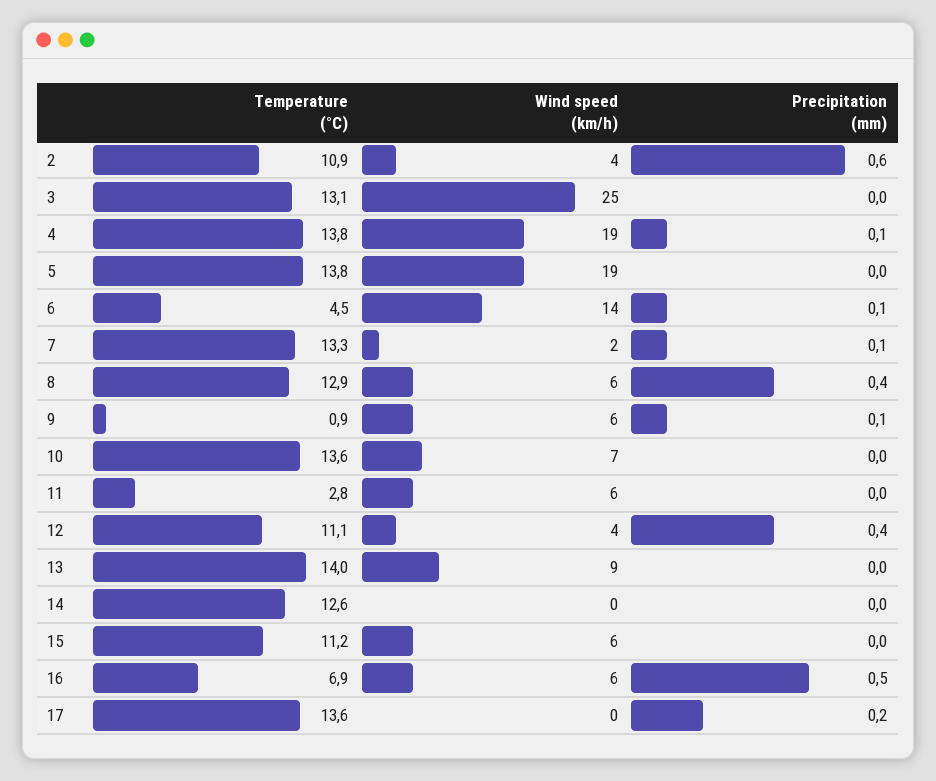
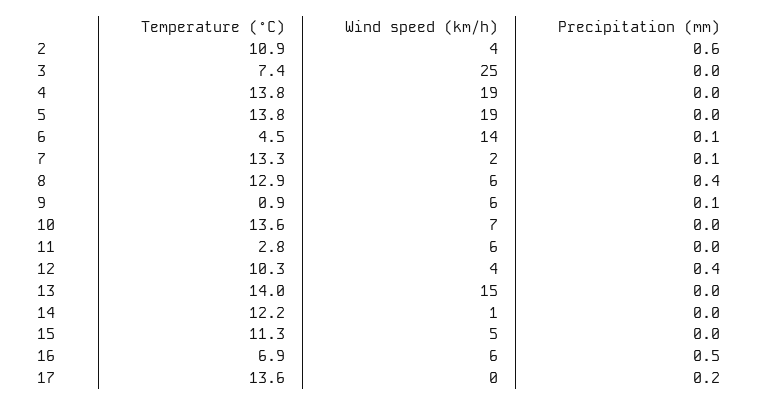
Temperature (°C), 3: 13.1 -> 7.4
Precipitation (mm), 4: 0.1 -> 0
Temperature (°C), 12: 11.1 -> 10.3
Wind speed (km/h), 13: 9 -> 15
Temperature (°C), 14: 12.6 -> 12.2
Wind speed (km/h), 14: 0 -> 1
Temperature (°C), 15: 11.2 -> 11.3
Wind speed (km/h), 15: 6 -> 5

